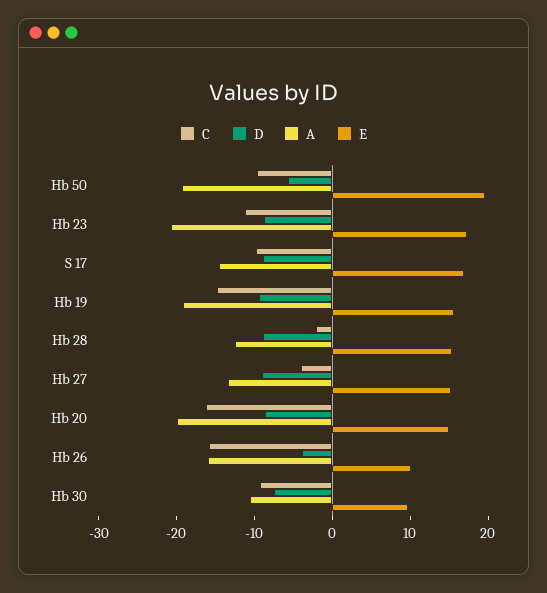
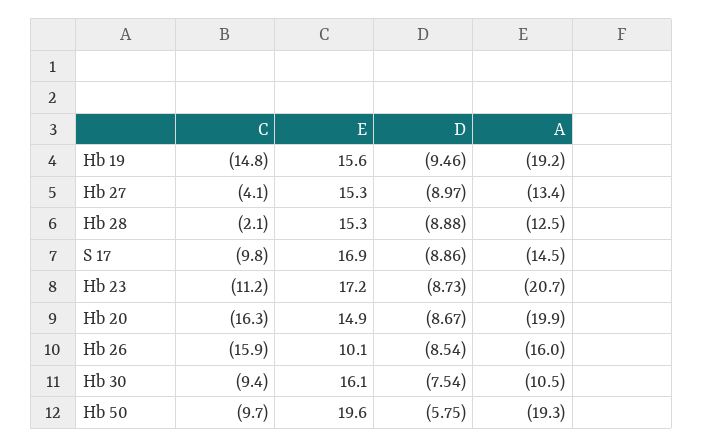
D, Hb 26: -4 -> -8.54
E, Hb 30: 10 -> 16.1

